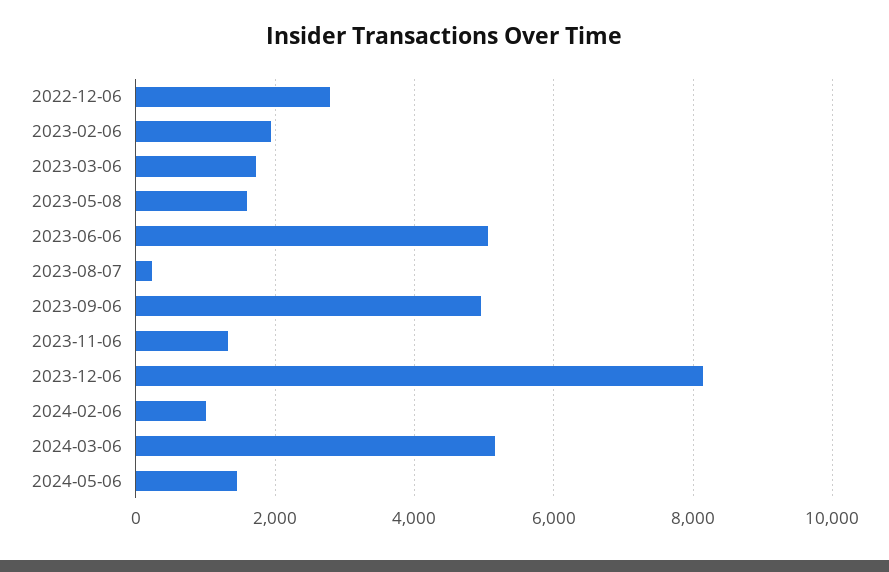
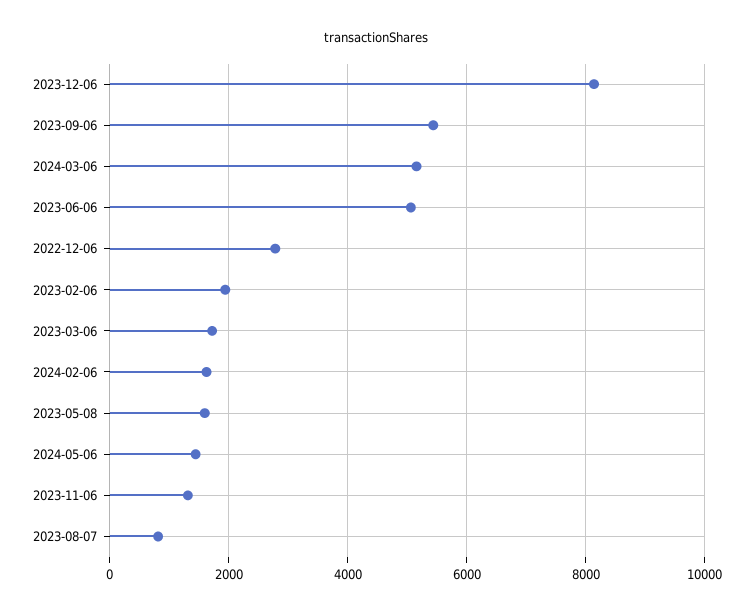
2023-08-07: 200 -> 800
2023-09-06: 5000 -> 5400
2024-02-06: 1000 -> 1600

